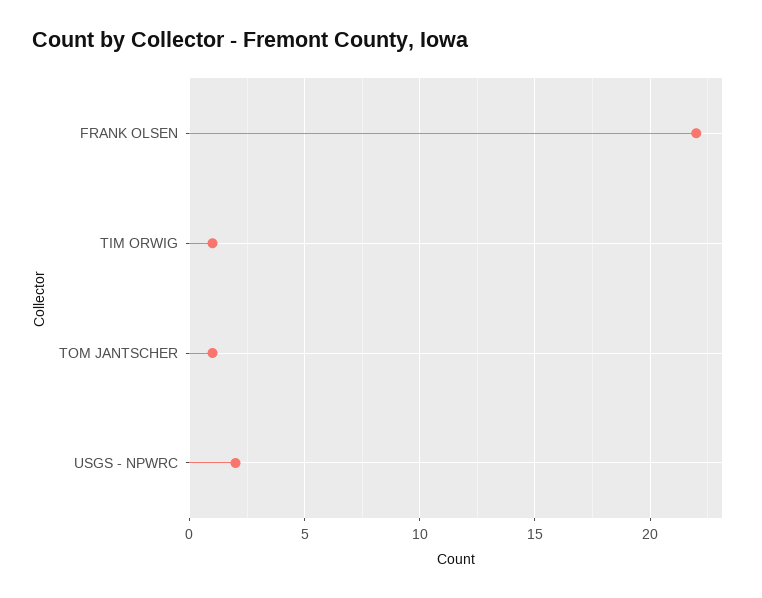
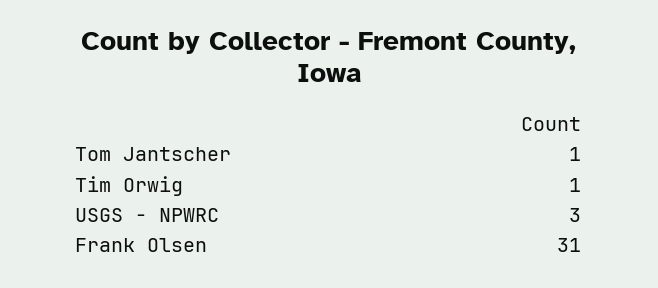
FRANK OLSEN: 22 -> 31
USGS - NPWRC: 2 -> 3

